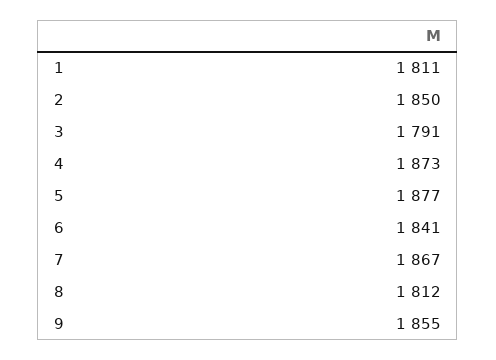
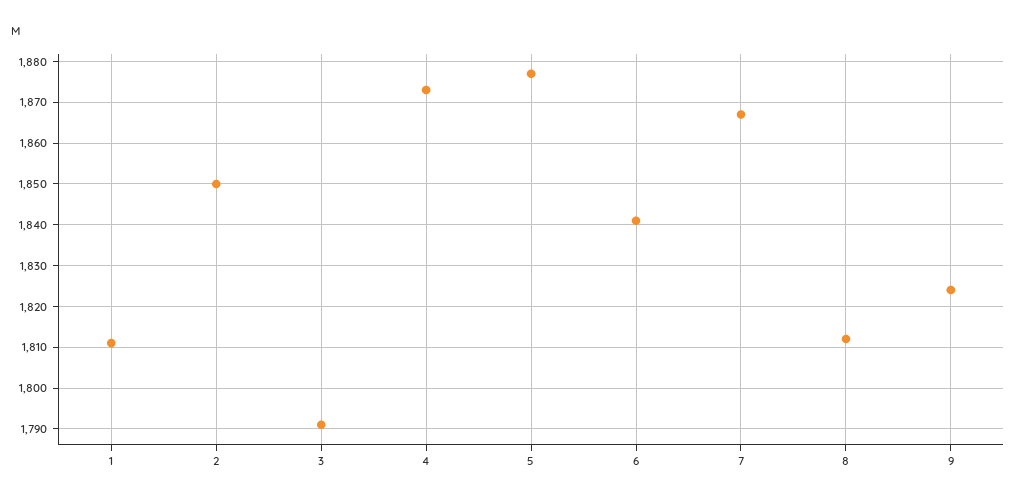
9: 1855 -> 1825

